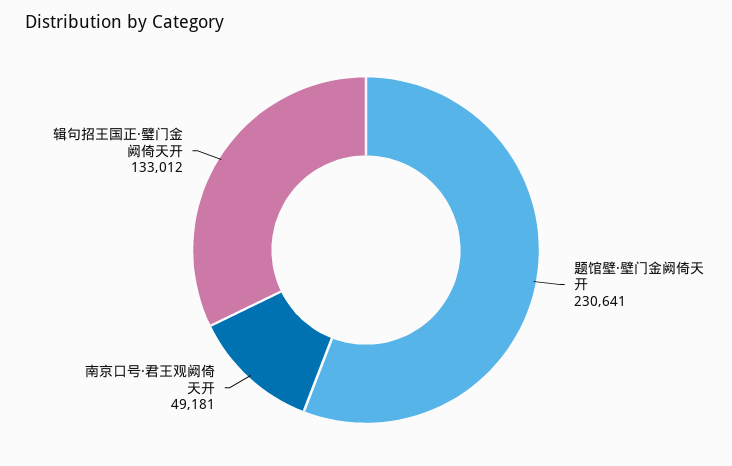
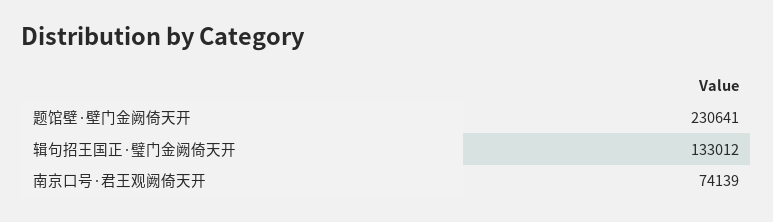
南京口号·君王观阙倚天开: 49181 -> 74139

